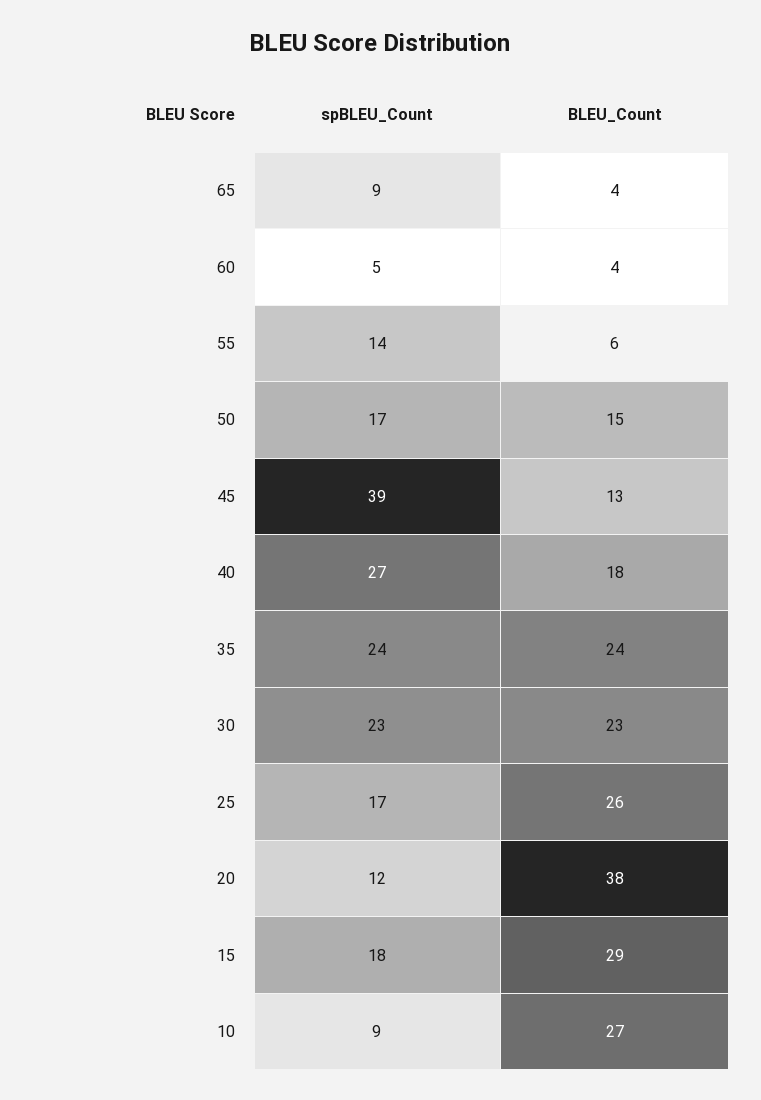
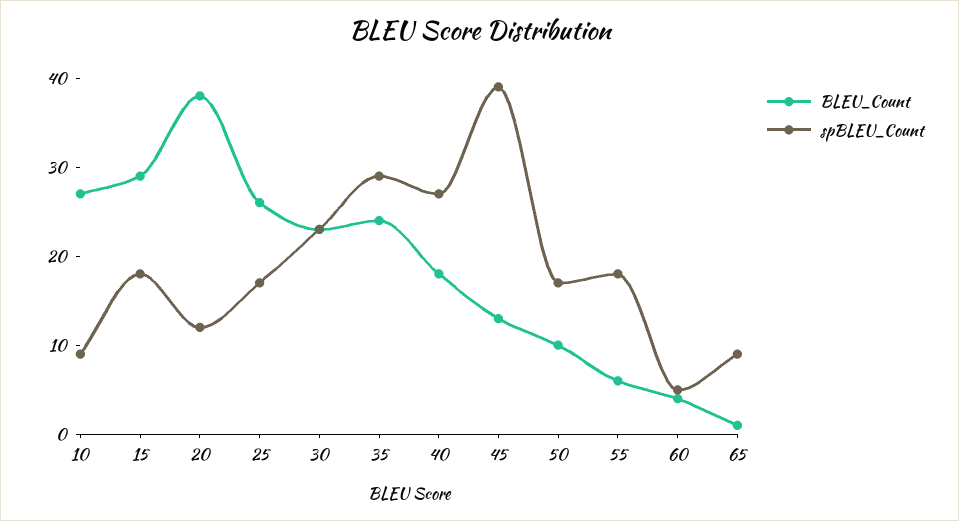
BLEU_Count, 65: 4 -> 1
spBLEU_Count, 55: 14 -> 18
BLEU_Count, 50: 15 -> 10
spBLEU_Count, 35: 24 -> 29

